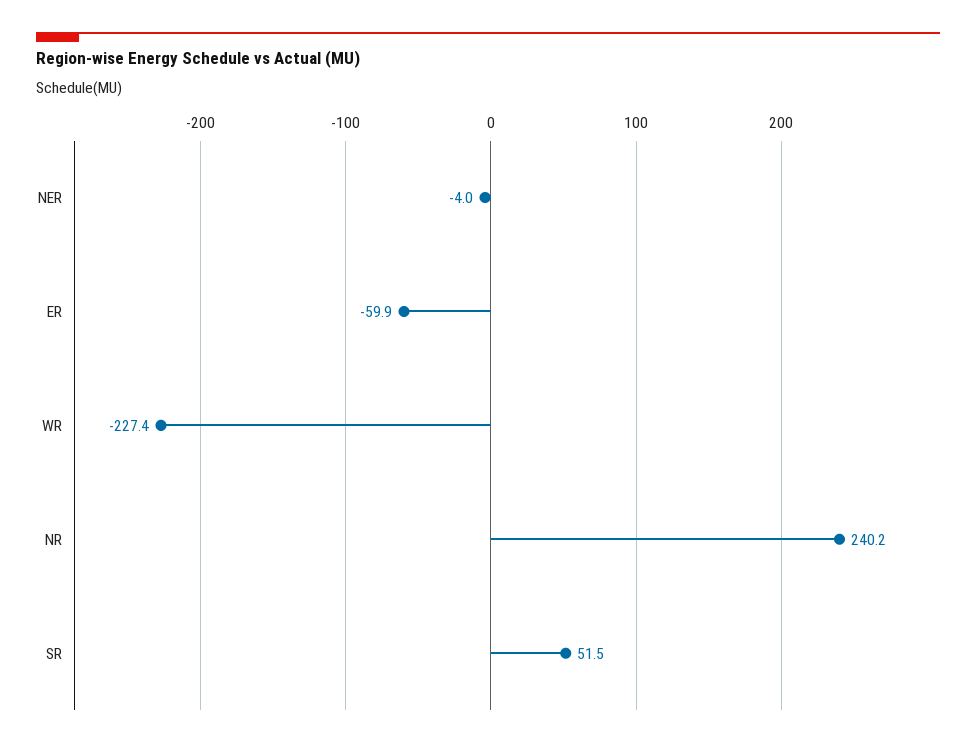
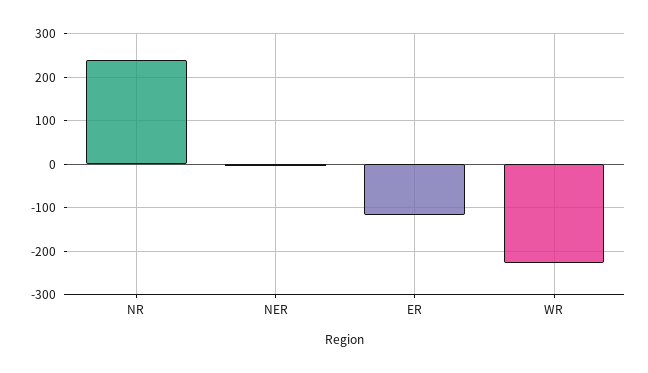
ER: -59.9 -> -120
SR: 51.5 -> none

